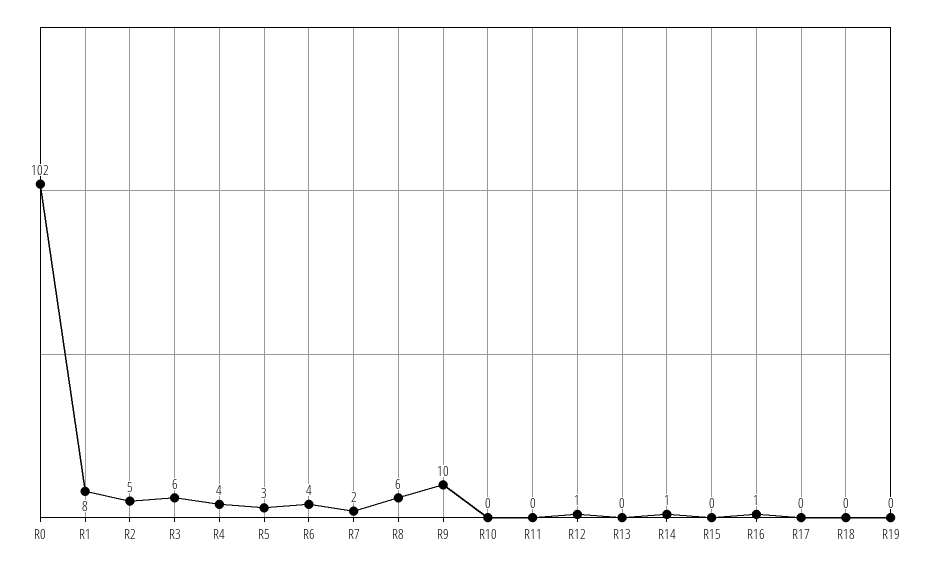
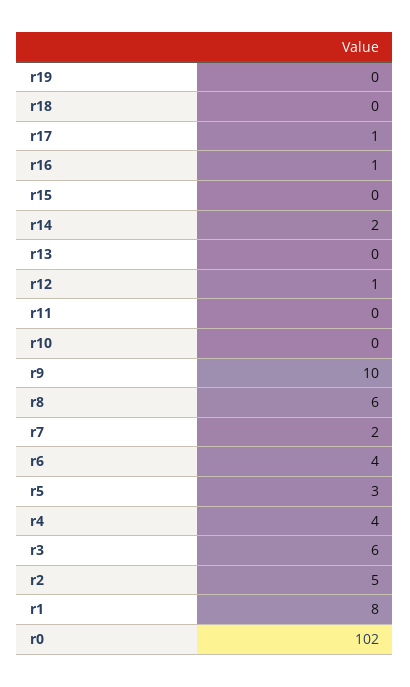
R14: 1 -> 2
R17: 0 -> 1

